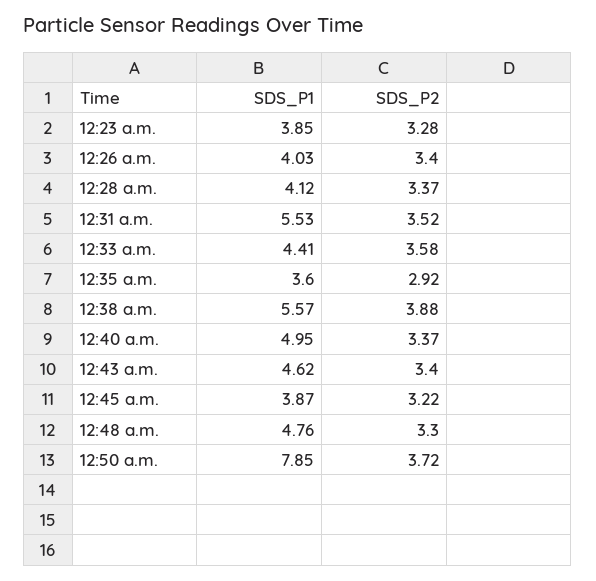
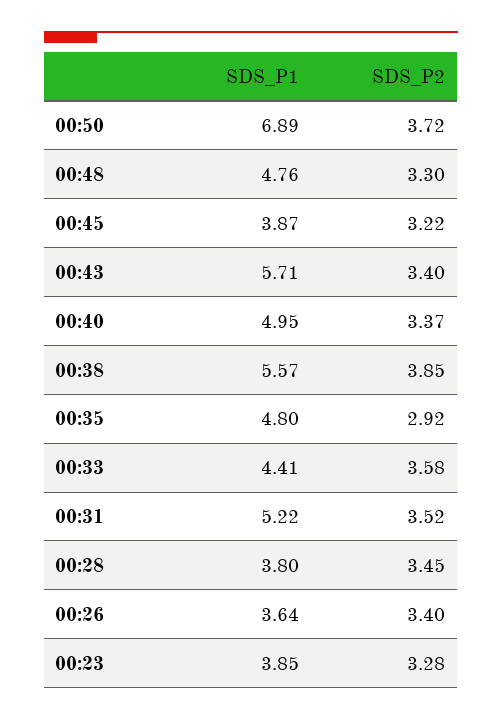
SDS_P1, 12:26 a.m.: 4.03 -> 3.64
SDS_P1, 12:28 a.m.: 4.12 -> 3.8
SDS_P2, 12:28 a.m.: 3.37 -> 3.45
SDS_P1, 12:31 a.m.: 5.53 -> 5.22
SDS_P1, 12:35 a.m.: 3.6 -> 4.8
SDS_P2, 12:38 a.m.: 3.88 -> 3.85
SDS_P1, 12:43 a.m.: 4.62 -> 5.71
SDS_P1, 12:50 a.m.: 7.85 -> 6.89

